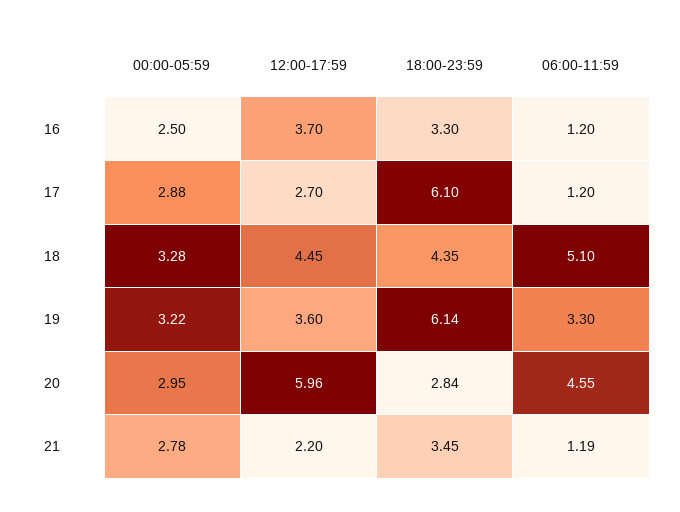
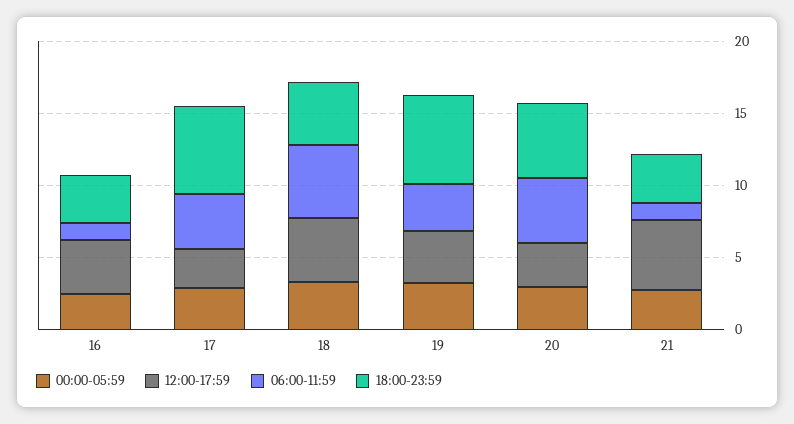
06:00-11:59, 17: 1.2 -> 4
12:00-17:59, 20: 5.96 -> 3
18:00-23:59, 20: 2.84 -> 5
12:00-17:59, 21: 2.2 -> 5

